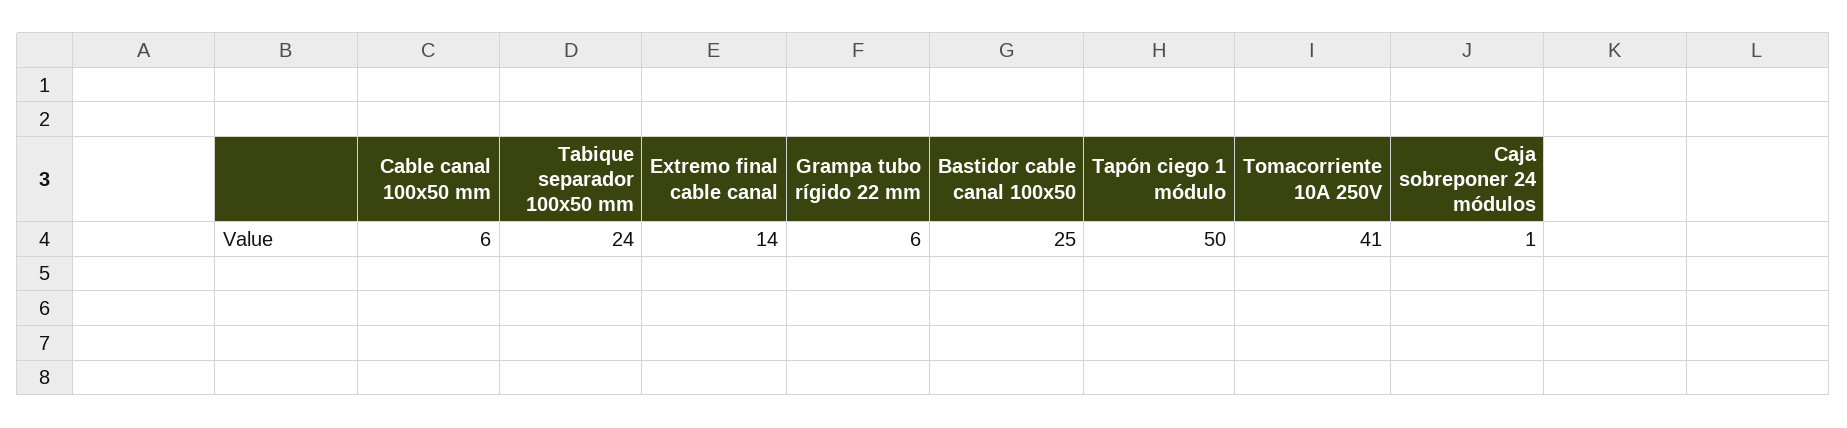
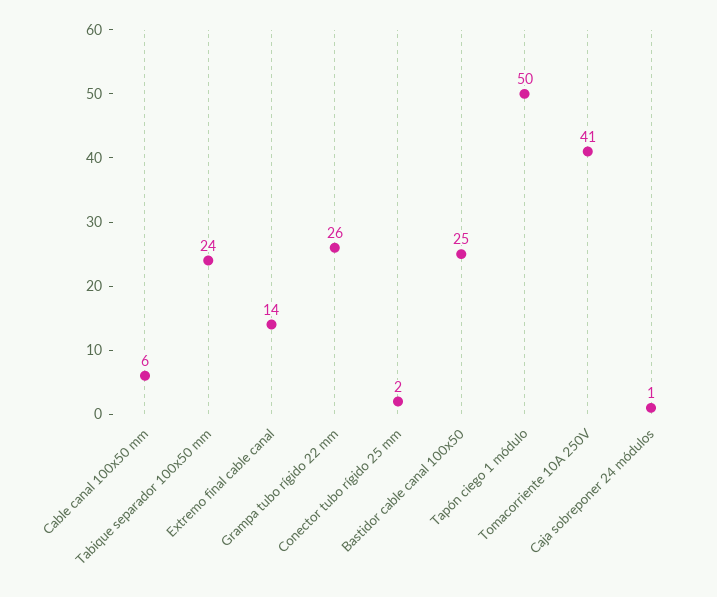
Grampa tubo rígido 22 mm: 6 -> 26
Conector tubo rígido 25 mm: none -> 2

